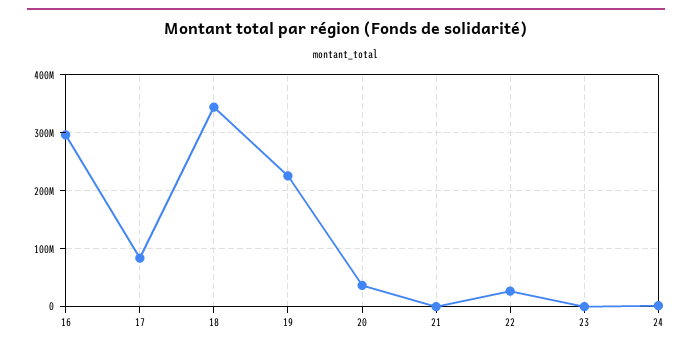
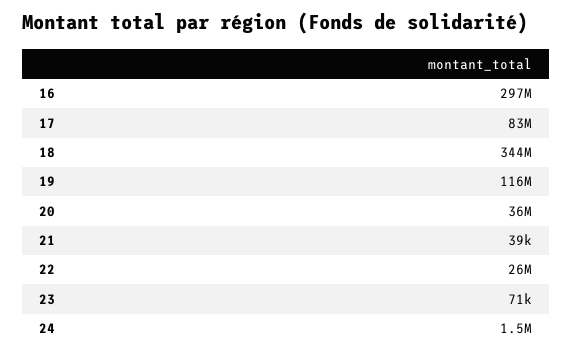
19: 220000000 -> 116000000

